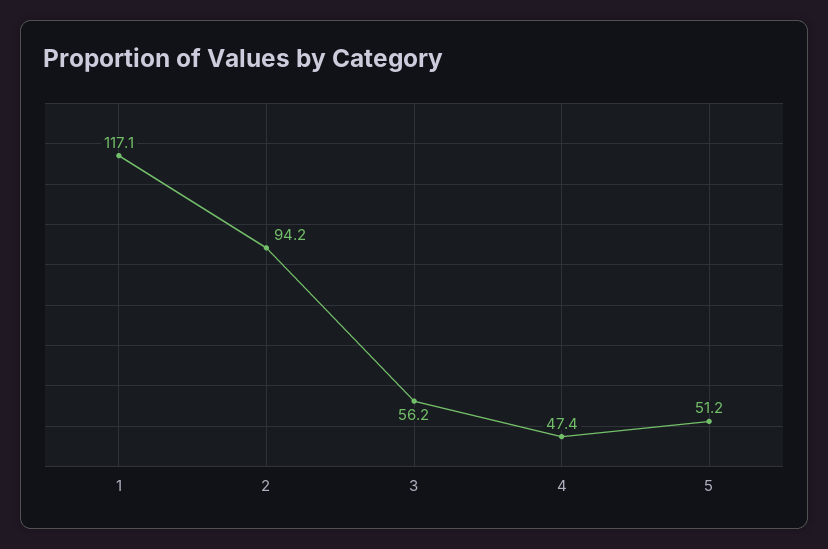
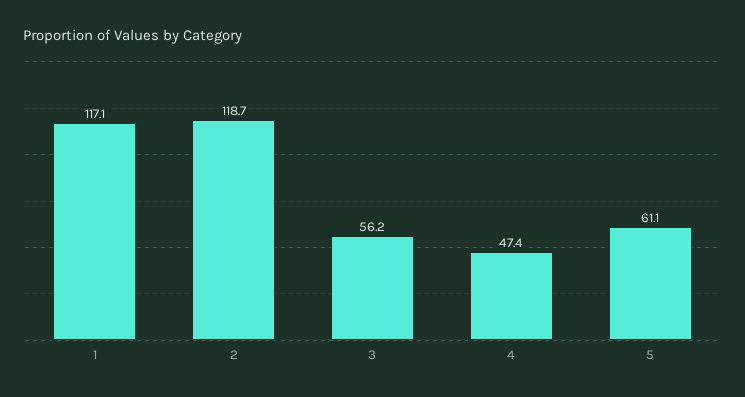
2: 94.2 -> 118.7
5: 51.2 -> 61.1

